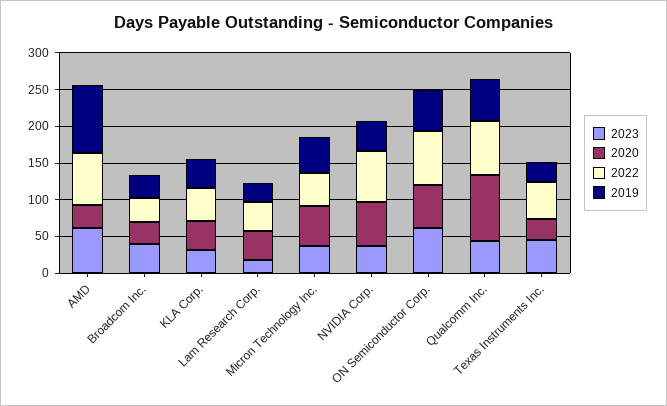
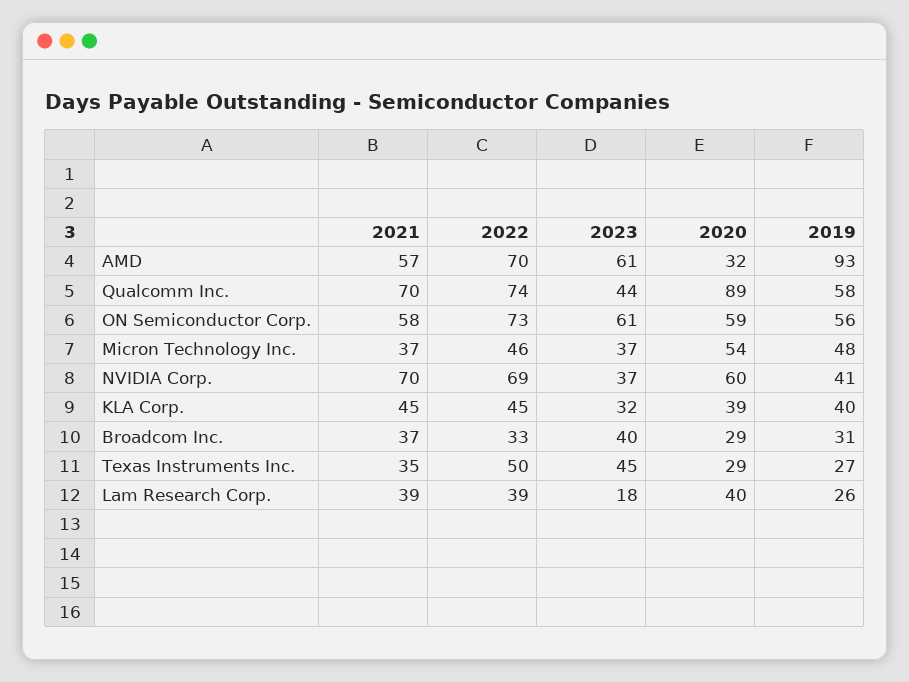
2021, AMD: none -> 57
2021, Qualcomm Inc.: none -> 70
2021, ON Semiconductor Corp.: none -> 58
2021, Micron Technology Inc.: none -> 37
2021, NVIDIA Corp.: none -> 70
2021, KLA Corp.: none -> 45
2021, Broadcom Inc.: none -> 37
2021, Texas Instruments Inc.: none -> 35
2021, Lam Research Corp.: none -> 39

